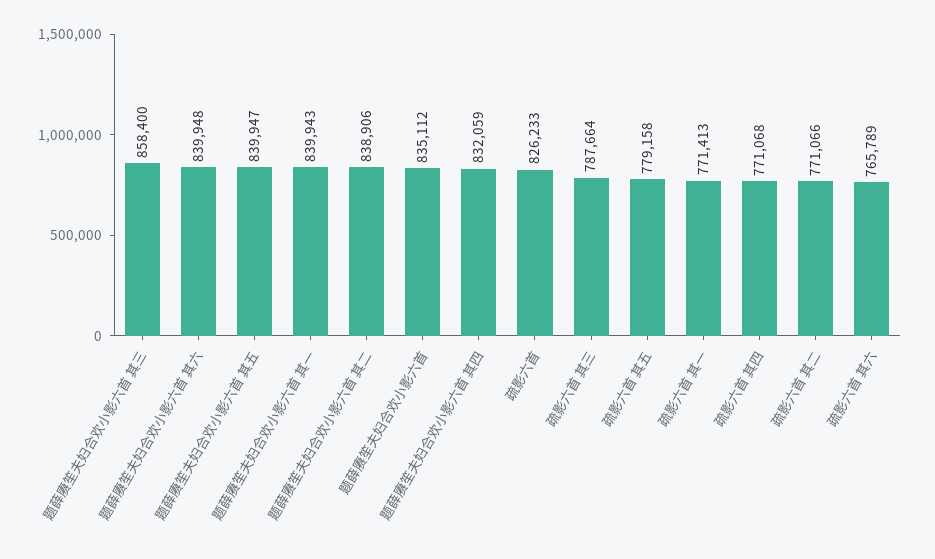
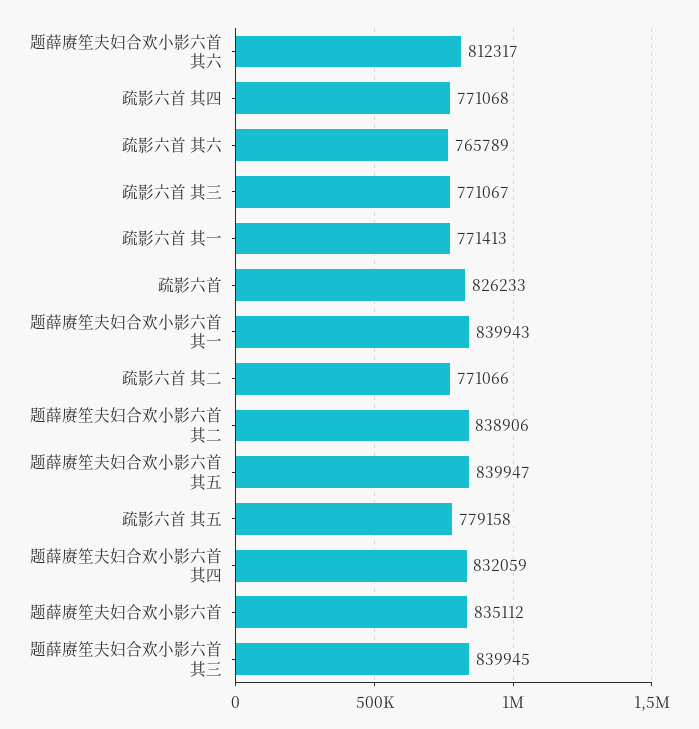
题薛赓笙夫妇合欢小影六首 其三: 858400 -> 839945
题薛赓笙夫妇合欢小影六首 其六: 839948 -> 812317
疏影六首 其三: 787664 -> 771067

